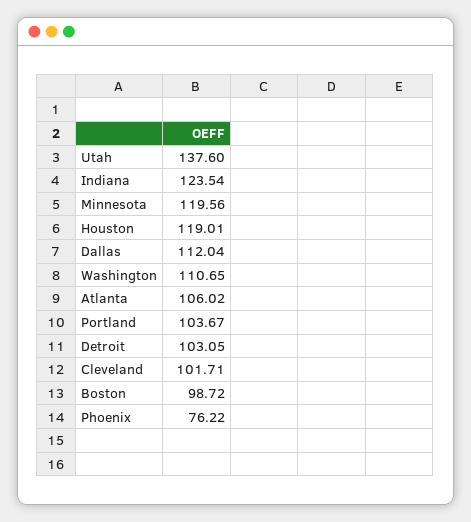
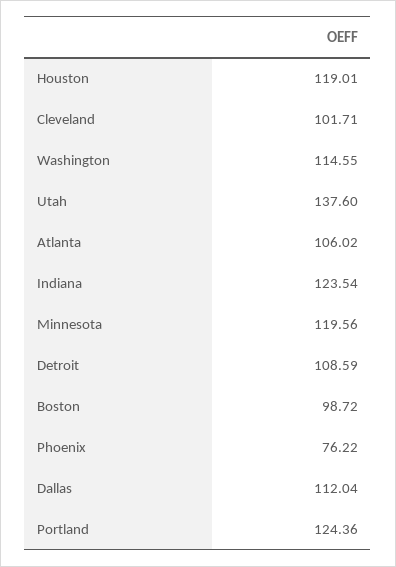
Washington: 110.65 -> 114.55
Portland: 103.67 -> 124.36
Detroit: 103.05 -> 108.59

